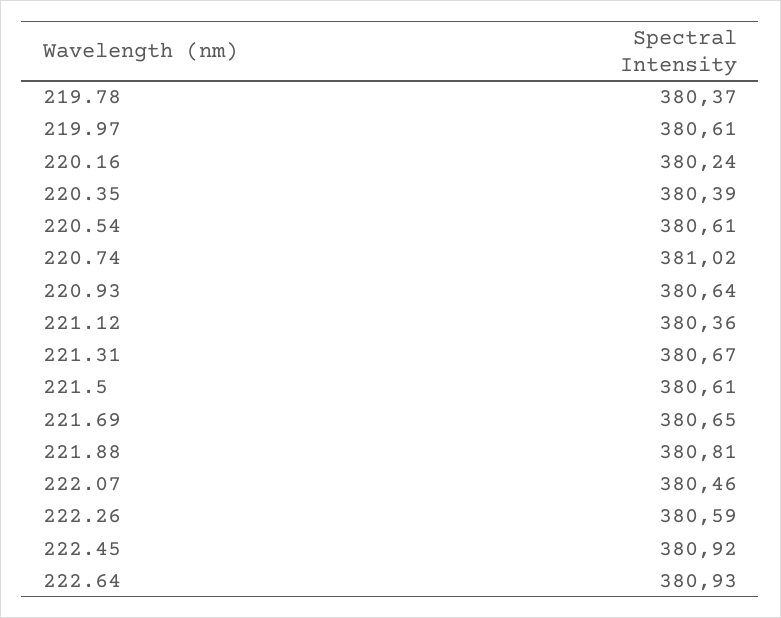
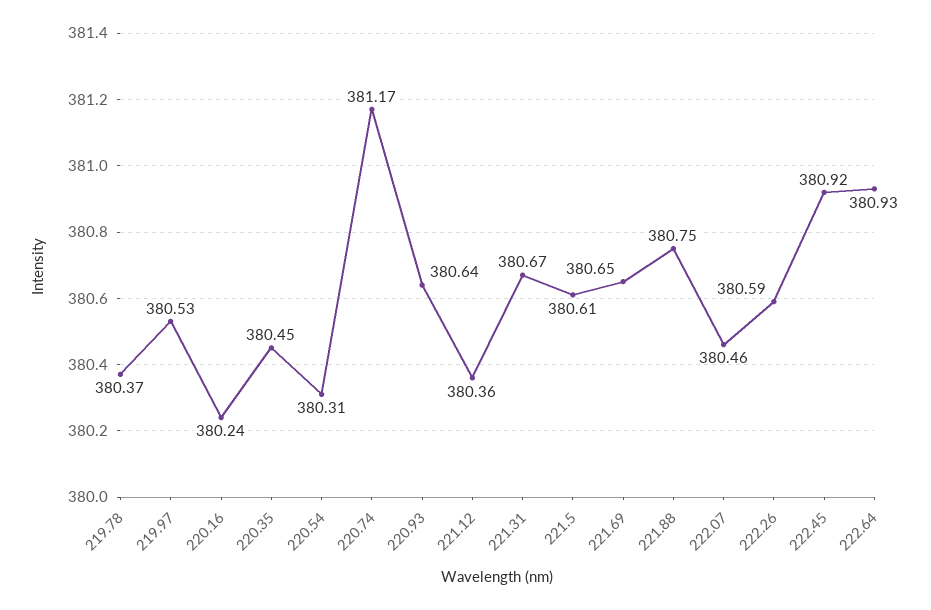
219.97: 380.61 -> 380.53
220.35: 380.39 -> 380.45
220.54: 380.61 -> 380.31
220.74: 381.02 -> 381.17
221.88: 380.81 -> 380.75

